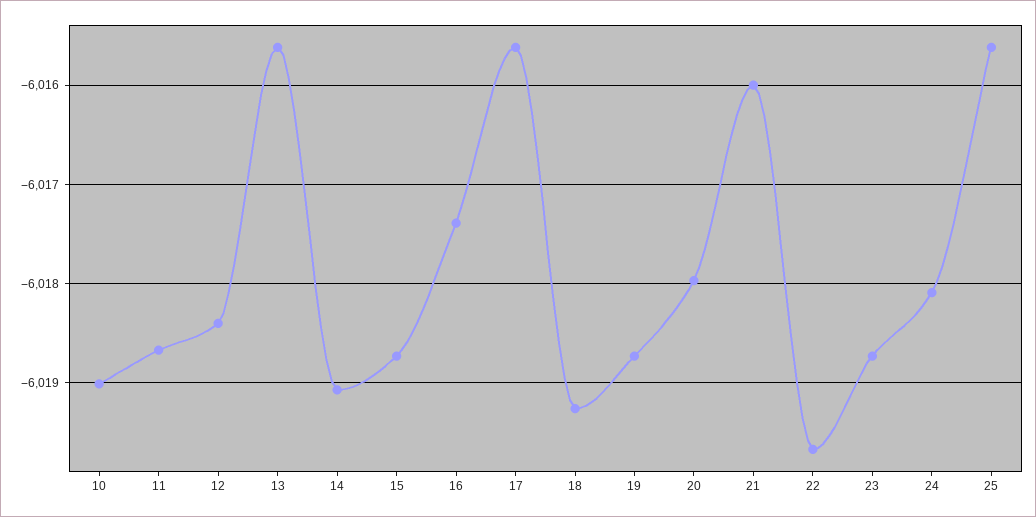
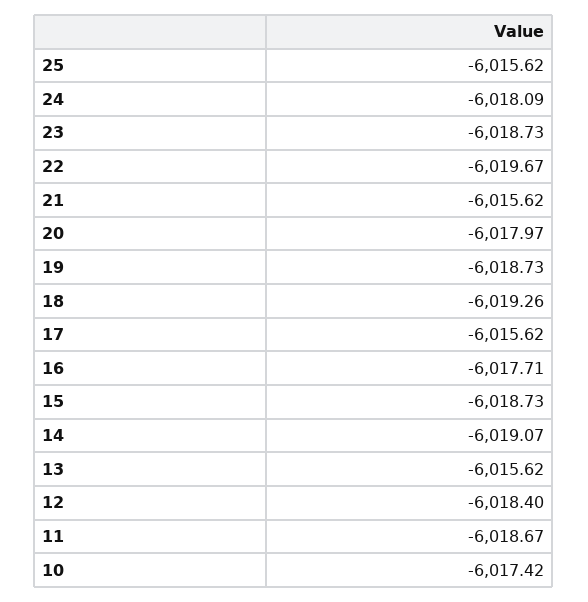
10: -6019 -> -6017.42
16: -6017.4 -> -6017.71
21: -6016 -> -6015.62

